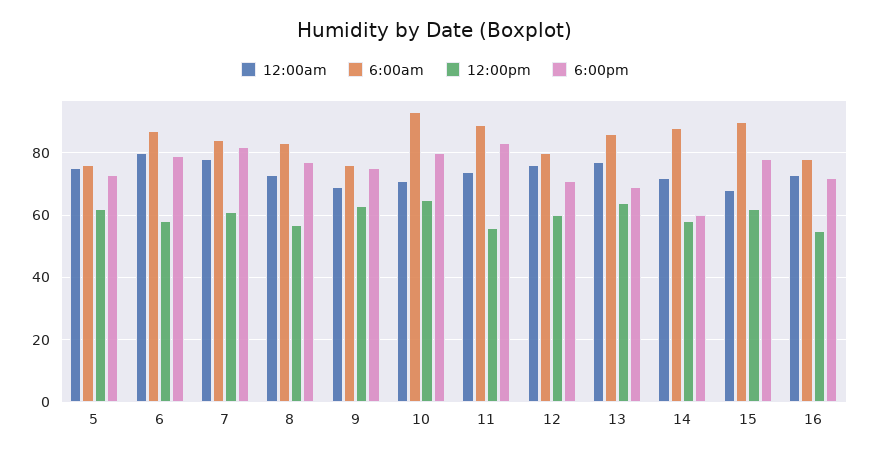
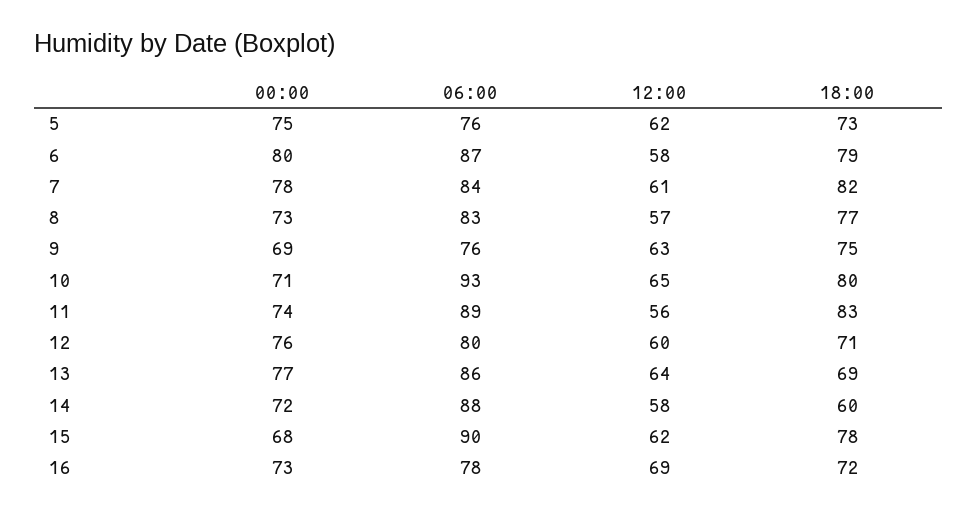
12:00pm, 16: 55 -> 69

